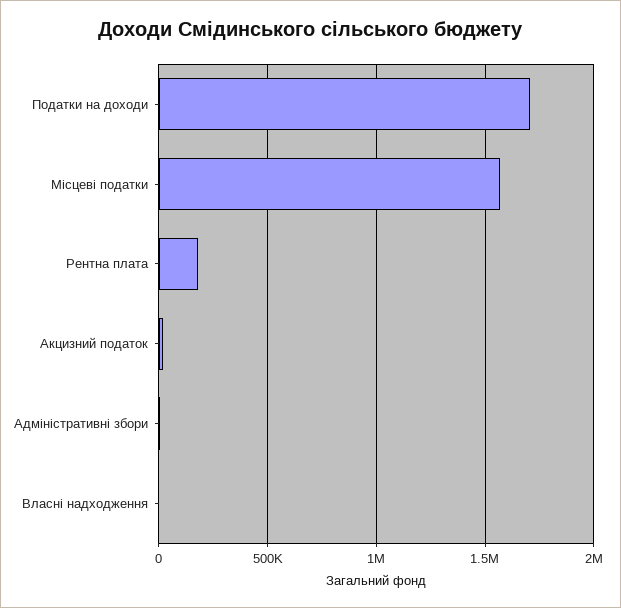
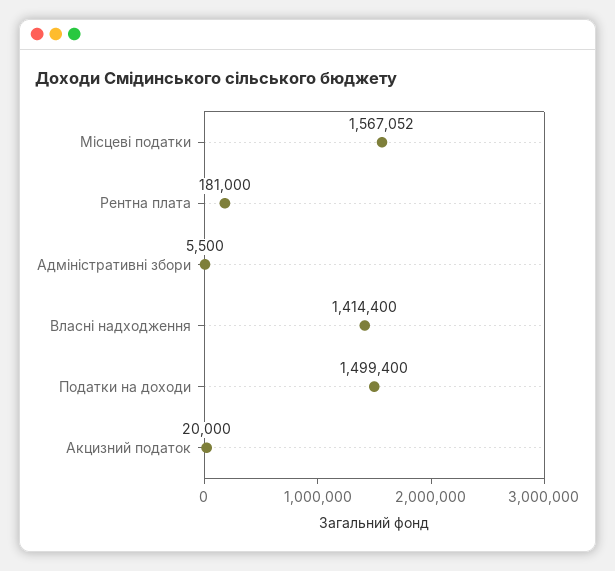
Податки на доходи: 1700000 -> 1499400
Власні надходження: 0 -> 1414400

